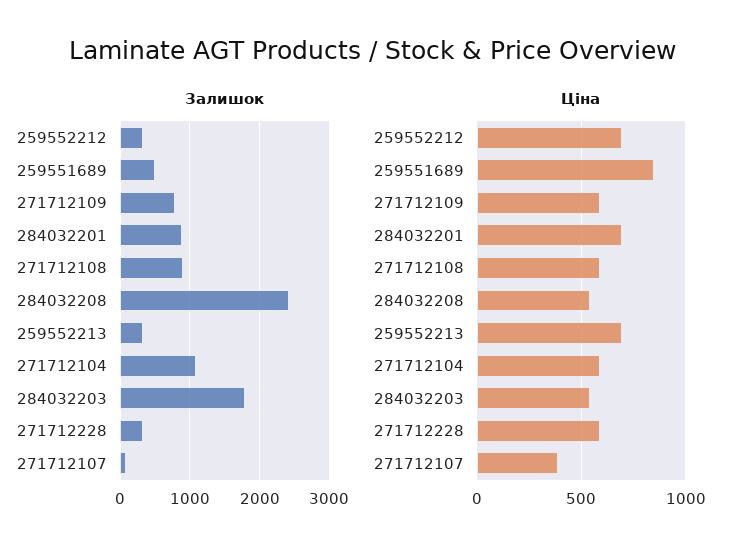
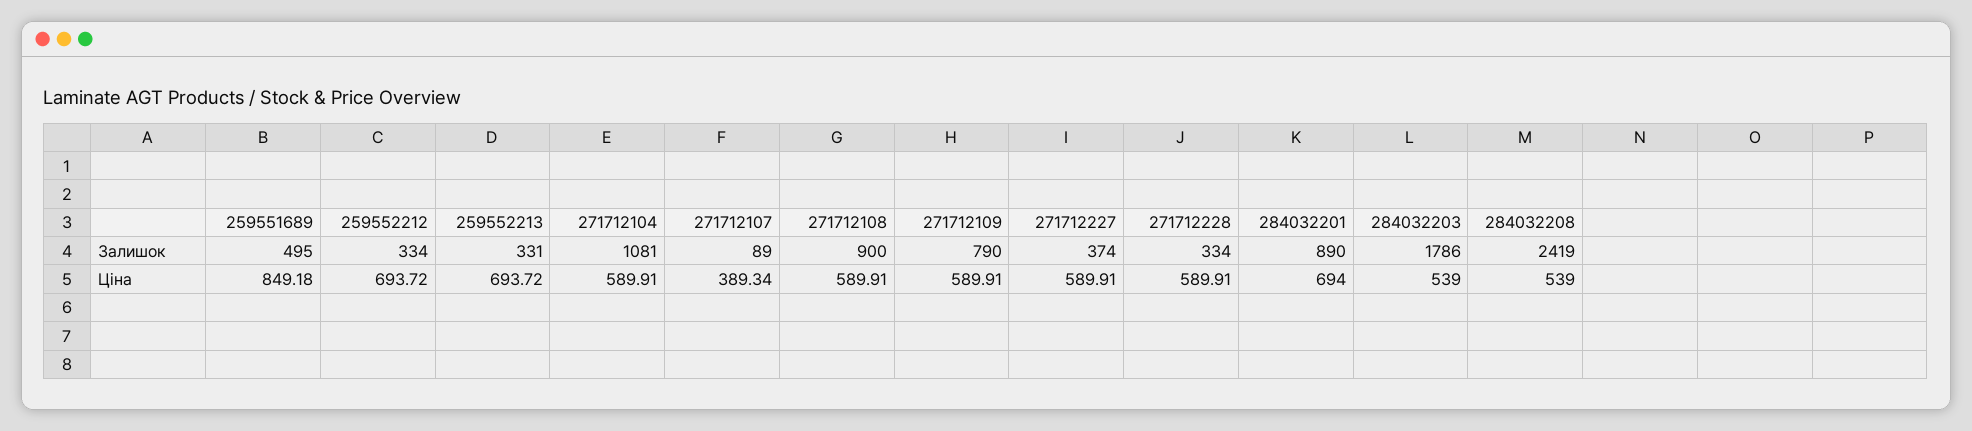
Залишок, 271712227: none -> 374
Ціна, 271712227: none -> 589.91

